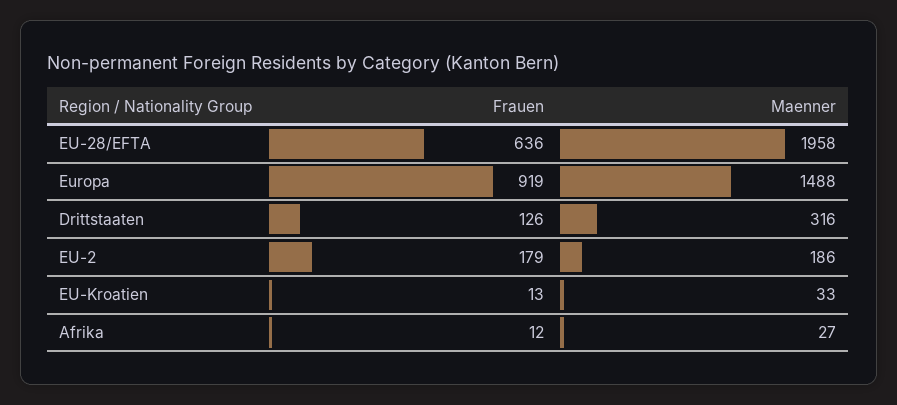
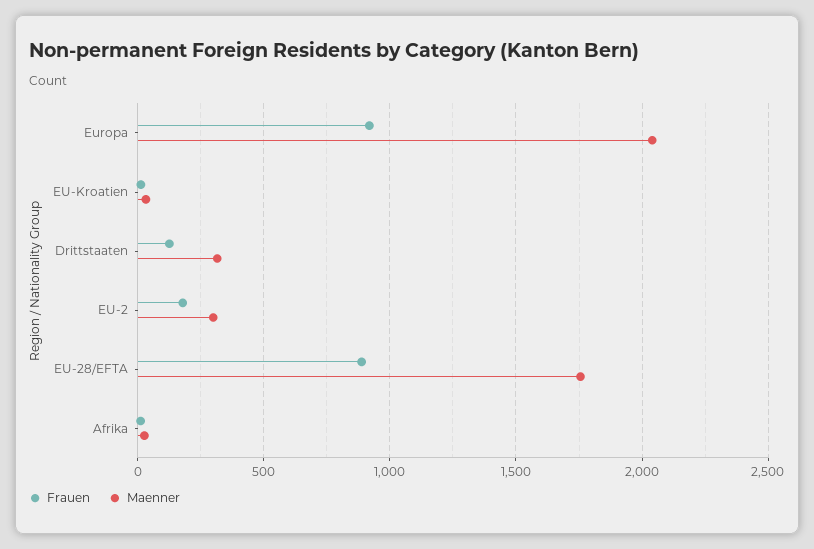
Frauen, EU-28/EFTA: 636 -> 900
Maenner, EU-28/EFTA: 1958 -> 1750
Maenner, Europa: 1488 -> 2050
Maenner, EU-2: 186 -> 300

